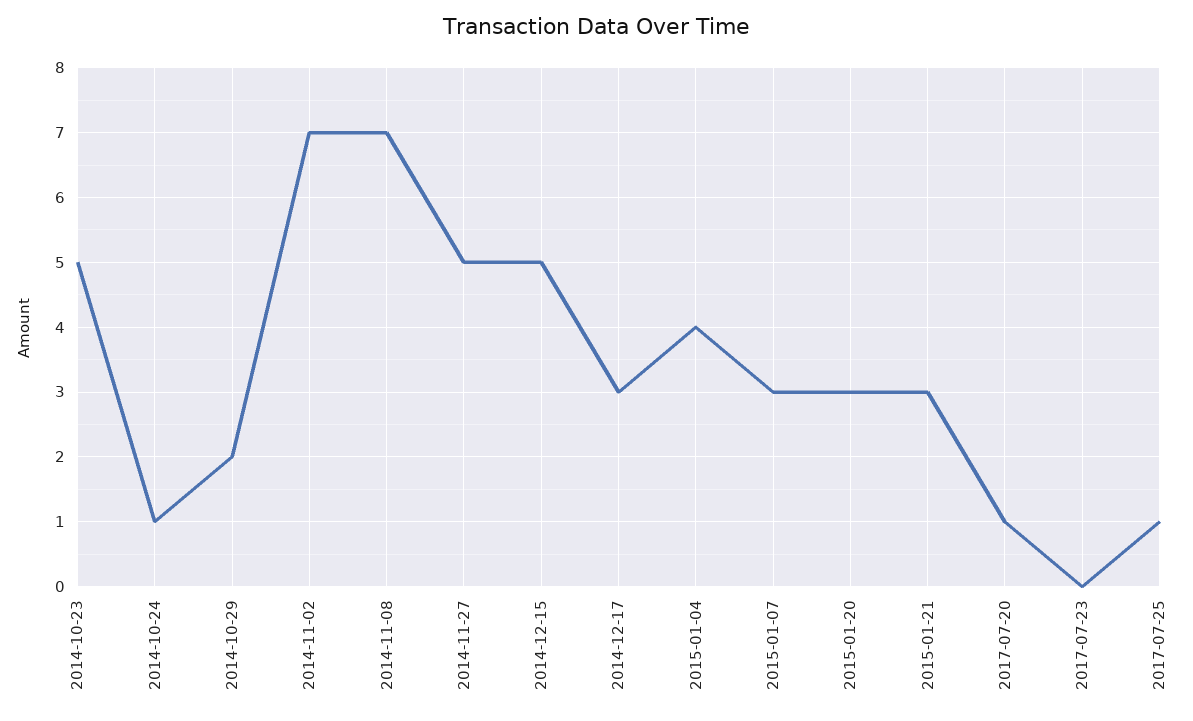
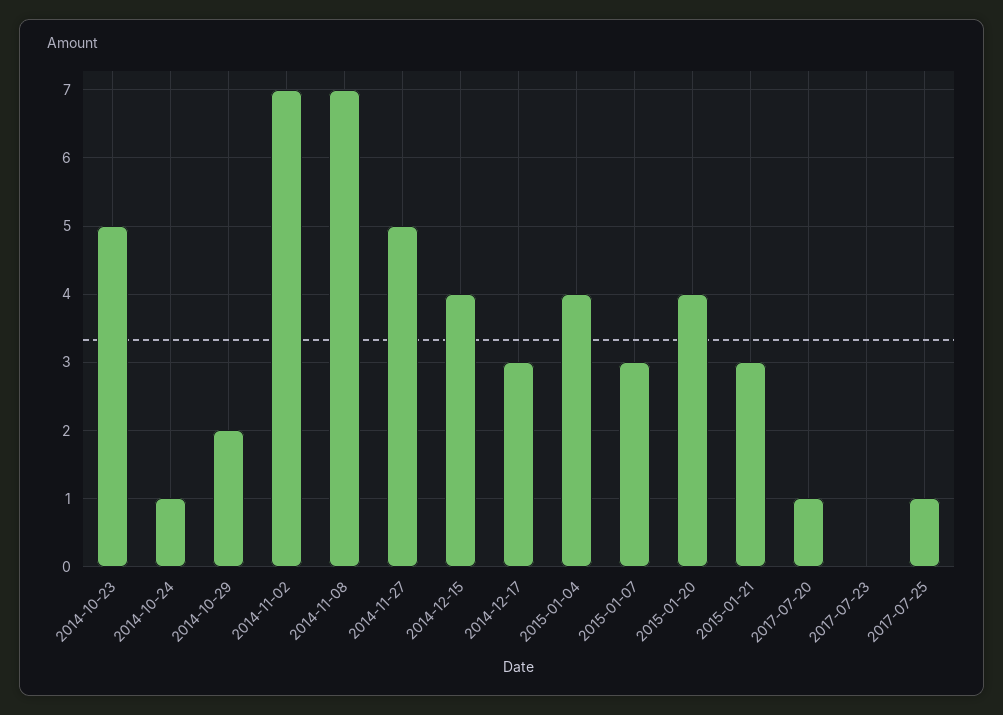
2014-12-15: 5 -> 4
2015-01-20: 3 -> 4

